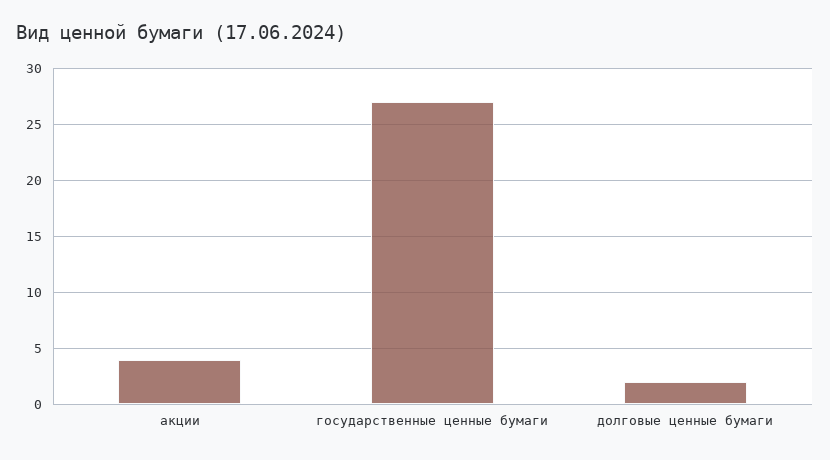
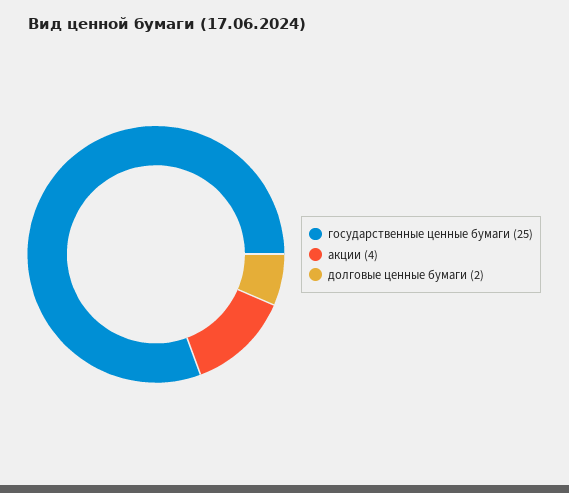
государственные ценные бумаги: 27 -> 25

